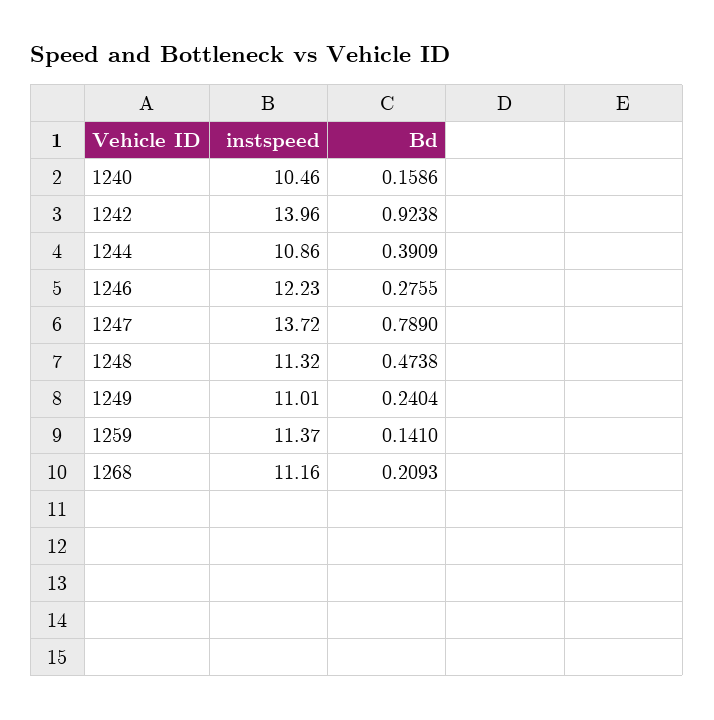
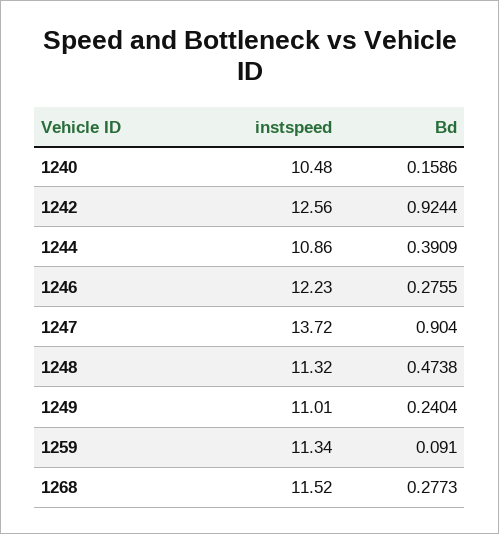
instspeed, 1240: 10.46 -> 10.48
instspeed, 1242: 13.96 -> 12.56
Bd, 1242: 0.9238 -> 0.9244
Bd, 1247: 0.789 -> 0.904
instspeed, 1259: 11.37 -> 11.34
Bd, 1259: 0.141 -> 0.091
instspeed, 1268: 11.16 -> 11.52
Bd, 1268: 0.2093 -> 0.2773

